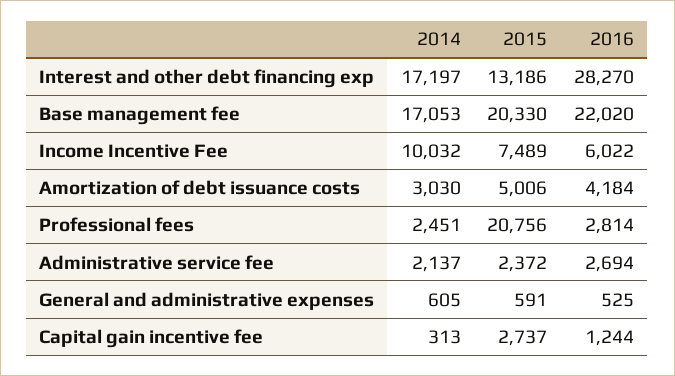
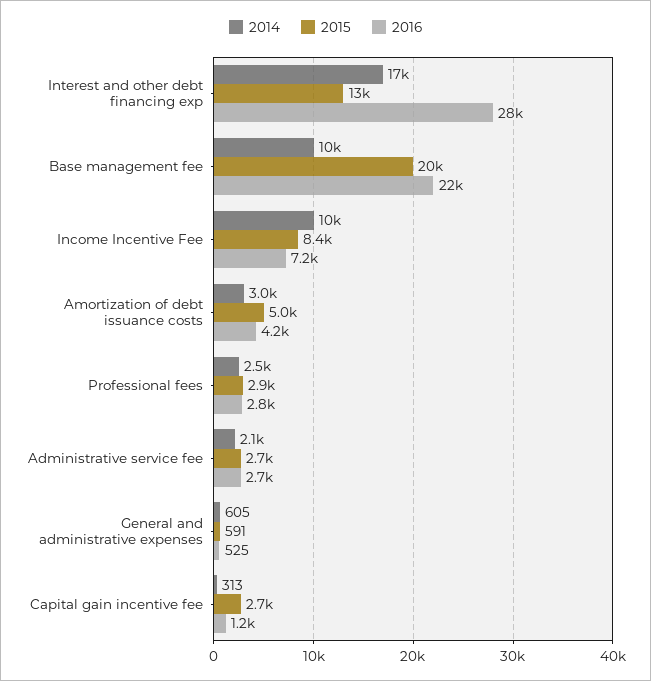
2014, Base management fee: 17053 -> 10000
2015, Income Incentive Fee: 7489 -> 8400
2016, Income Incentive Fee: 6022 -> 7200
2015, Professional fees: 20756 -> 2900
2015, Administrative service fee: 2372 -> 2700

